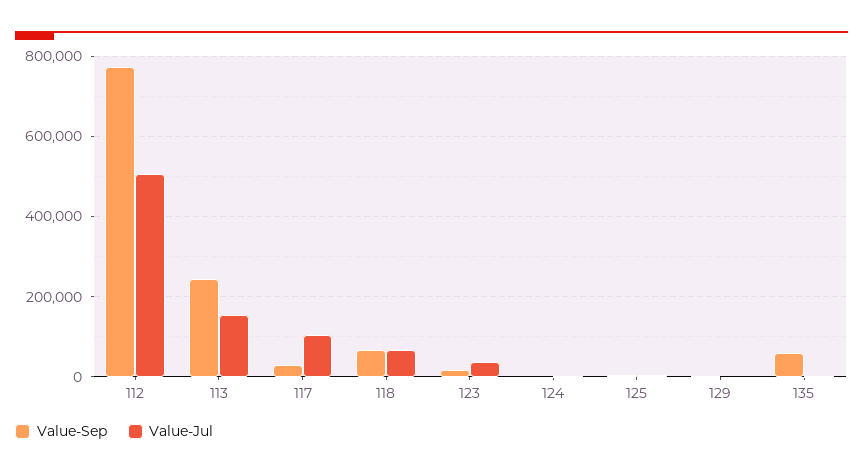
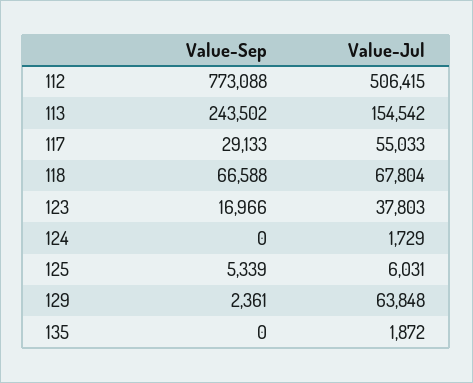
Value-Jul, 117: 100000 -> 55033
Value-Jul, 129: 0 -> 63848
Value-Sep, 135: 60000 -> 0

